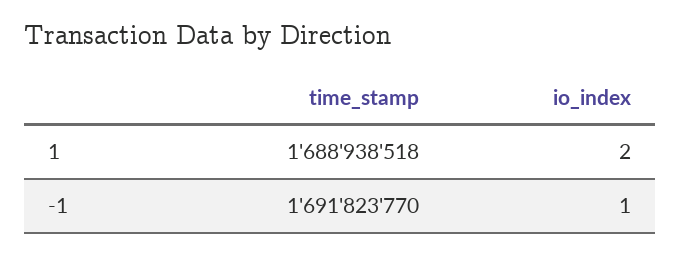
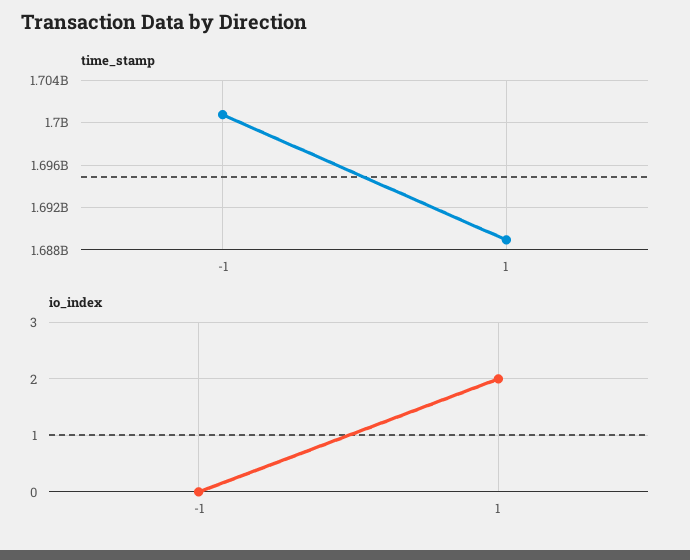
time_stamp, -1: 1691823770 -> 1701000000
io_index, -1: 1 -> 0

